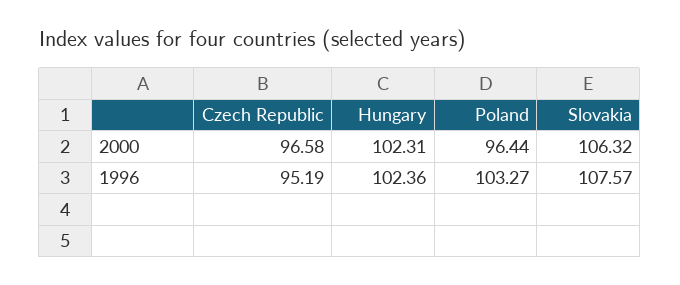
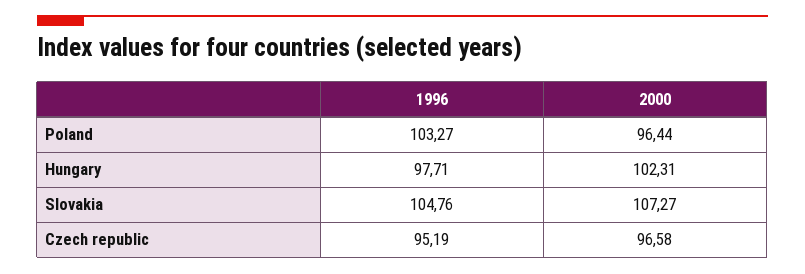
Slovakia, 2000: 106.32 -> 107.27
Hungary, 1996: 102.36 -> 97.71
Slovakia, 1996: 107.57 -> 104.76

